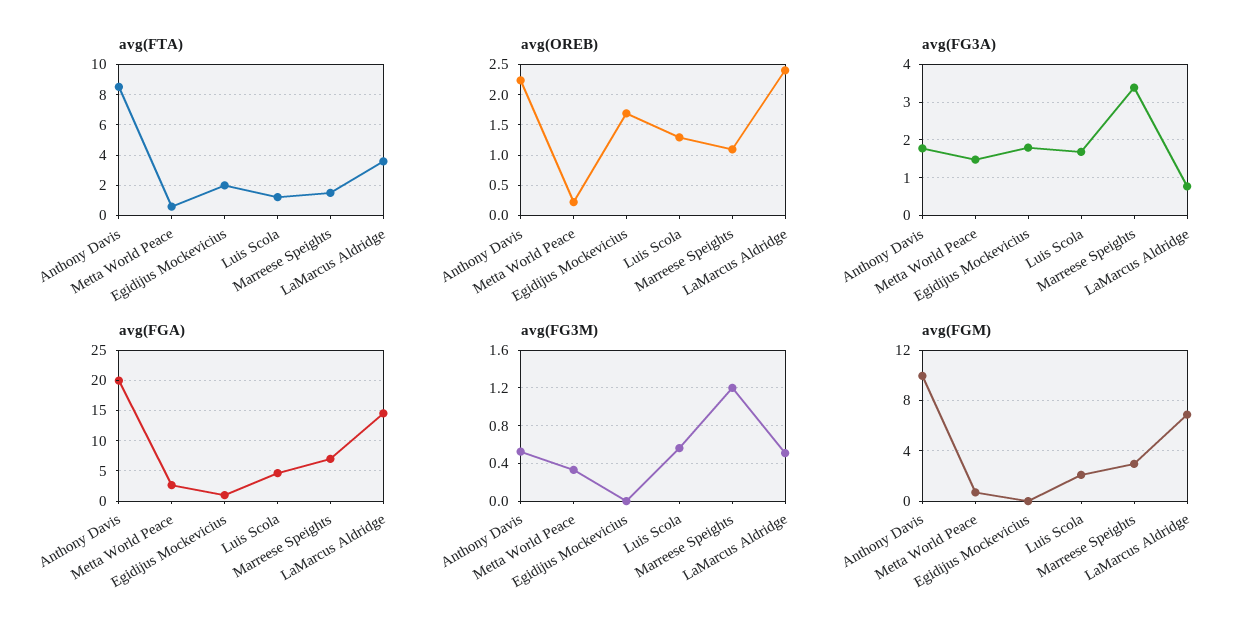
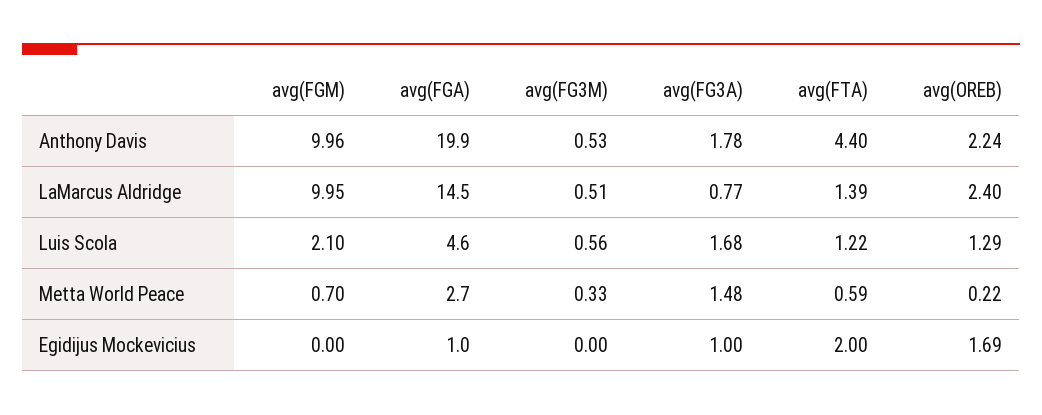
avg(FTA), Anthony Davis: 8.5 -> 4.4
avg(FTA), Marreese Speights: 1.5 -> none
avg(FTA), LaMarcus Aldridge: 3.5 -> 1.39
avg(OREB), Marreese Speights: 1.1 -> none
avg(FG3A), Egidijus Mockevicius: 1.8 -> 1
avg(FG3A), Marreese Speights: 3.4 -> none
avg(FGA), Marreese Speights: 7 -> none
avg(FG3M), Marreese Speights: 1.2 -> none
avg(FGM), Marreese Speights: 3 -> none
avg(FGM), LaMarcus Aldridge: 7 -> 9.95

